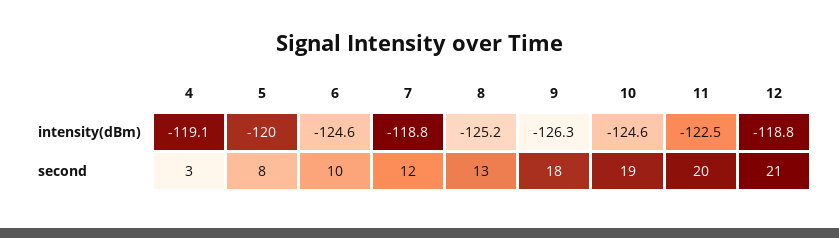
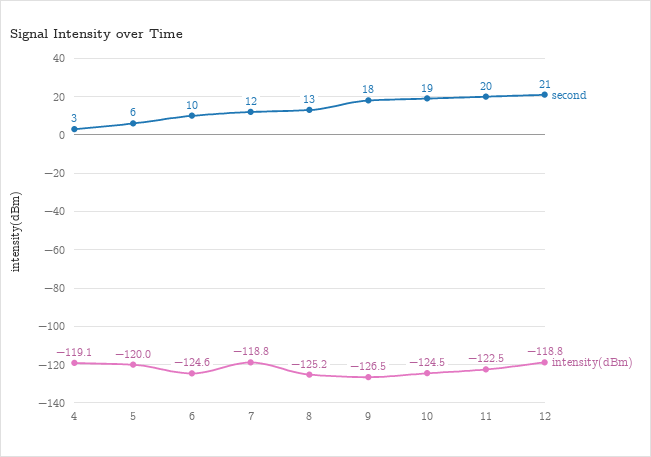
intensity(dBm), 9: -126.3 -> -126.5
intensity(dBm), 10: -124.6 -> -124.5
second, 5: 8 -> 6

